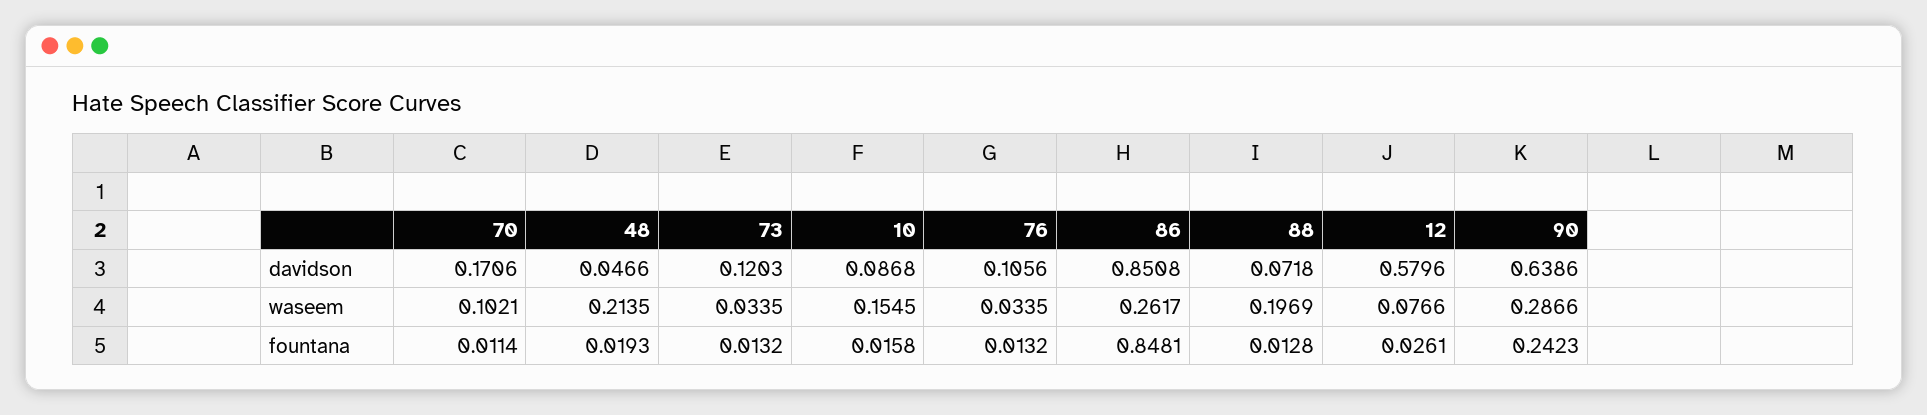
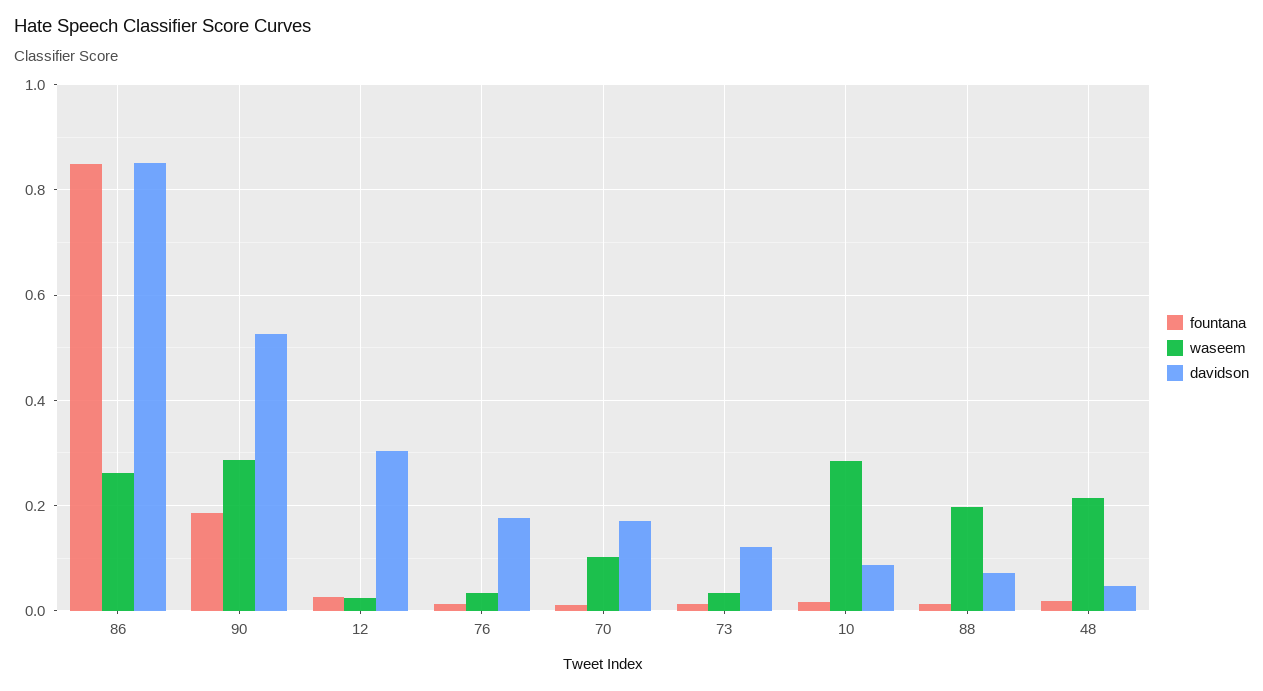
davidson, 76: 0.1056 -> 0.18
davidson, 12: 0.5796 -> 0.3
davidson, 90: 0.6386 -> 0.52
waseem, 10: 0.1545 -> 0.28
waseem, 12: 0.0766 -> 0.02
fountana, 90: 0.2423 -> 0.18

